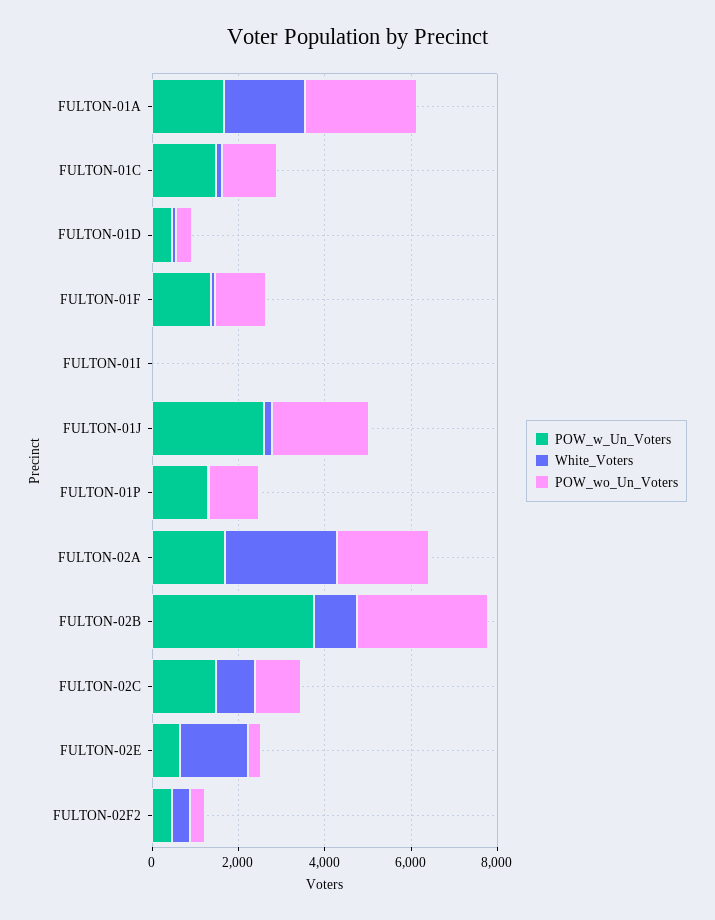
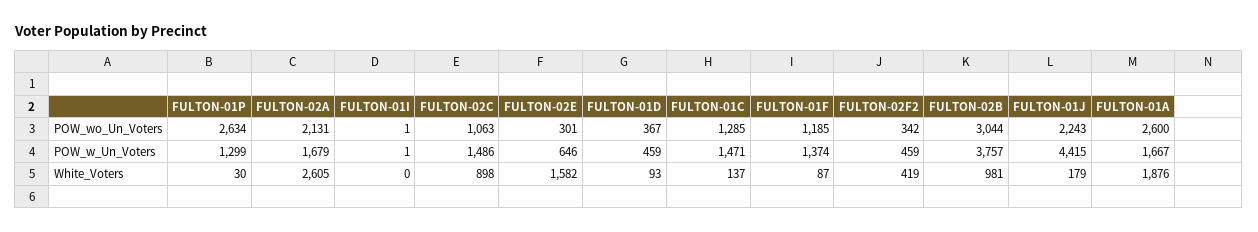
POW_w_Un_Voters, FULTON-01J: 2500 -> 4415
POW_wo_Un_Voters, FULTON-01P: 1000 -> 2634

